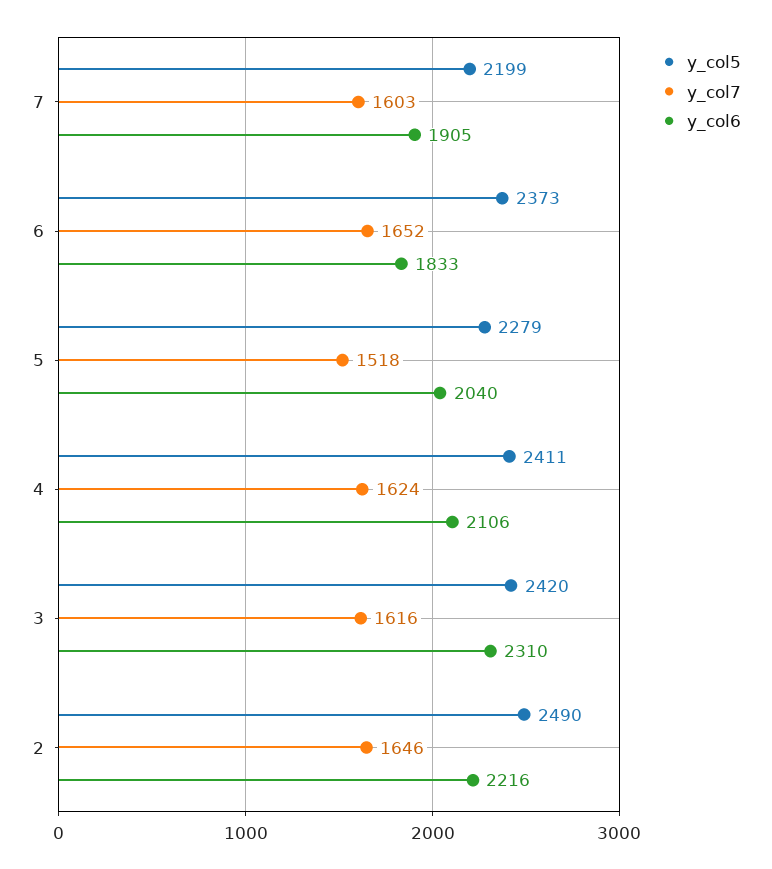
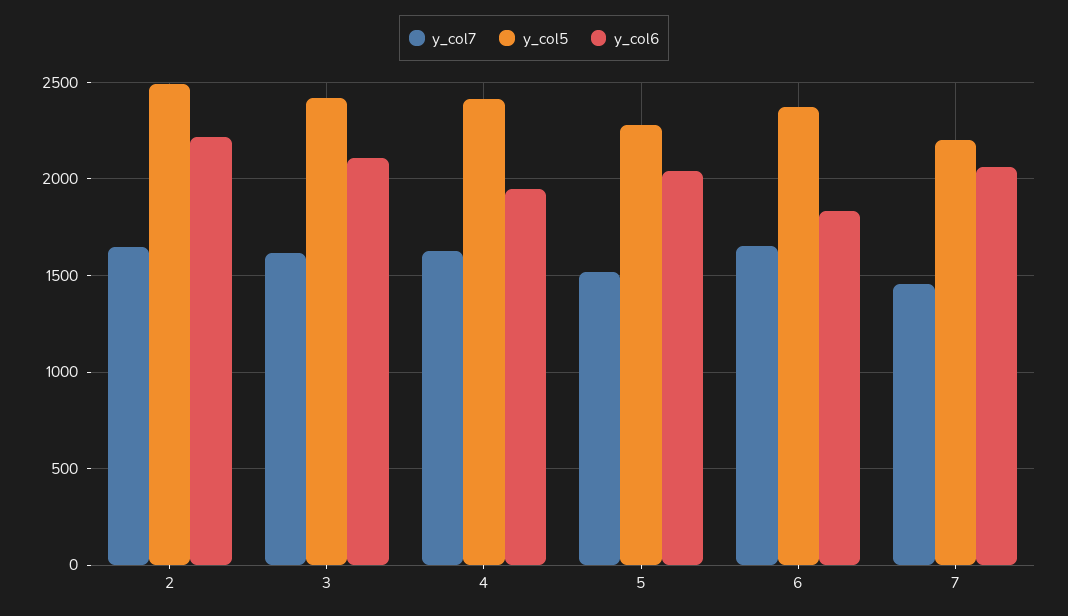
y_col7, 7: 1603 -> 1450
y_col6, 7: 1905 -> 2050
y_col6, 4: 2106 -> 1950
y_col6, 3: 2310 -> 2100

